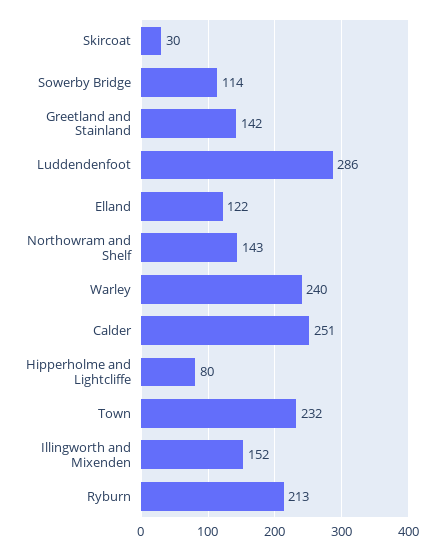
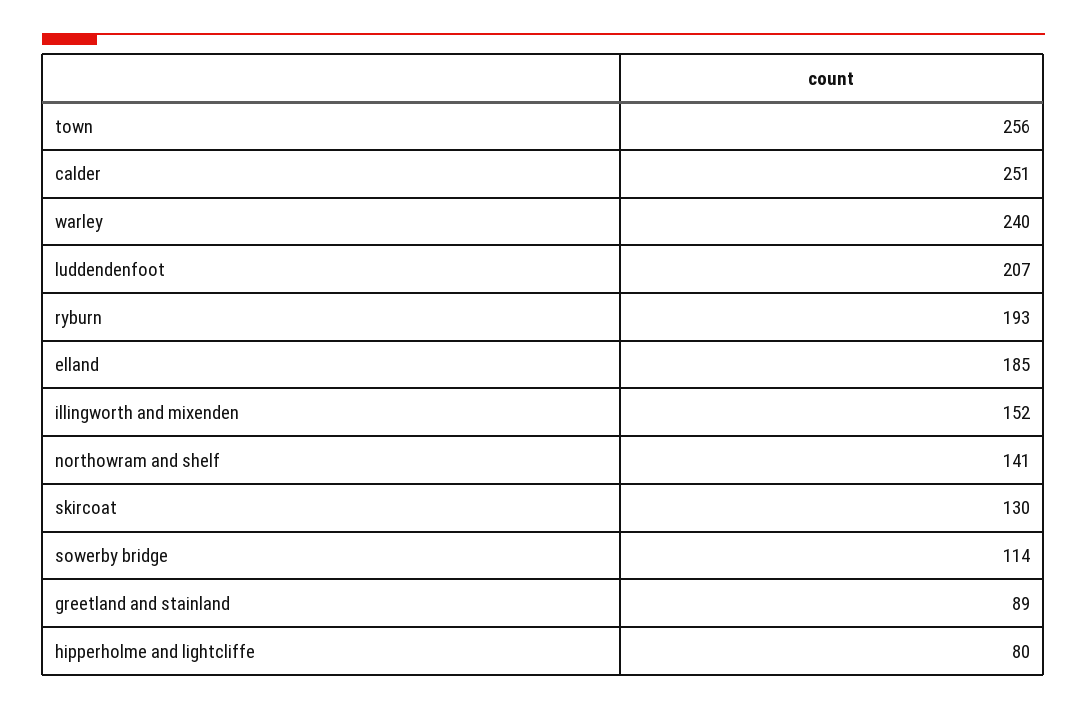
Skircoat: 30 -> 130
Greetland and Stainland: 142 -> 89
Luddendenfoot: 286 -> 207
Elland: 122 -> 185
Northowram and Shelf: 143 -> 141
Town: 232 -> 256
Ryburn: 213 -> 193

